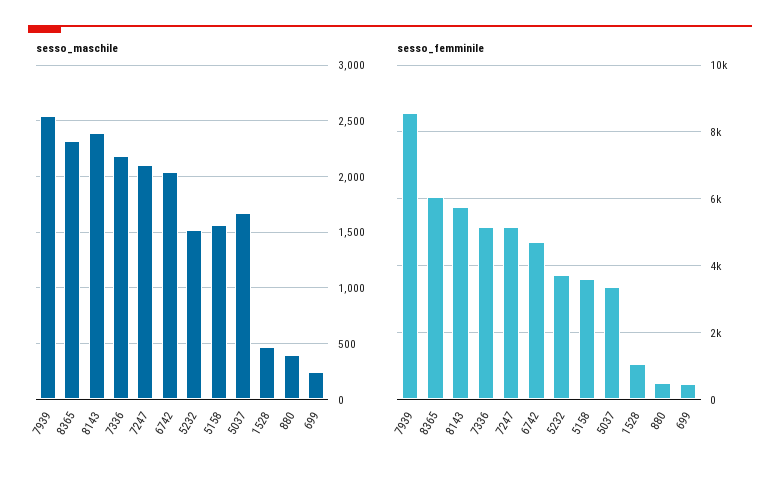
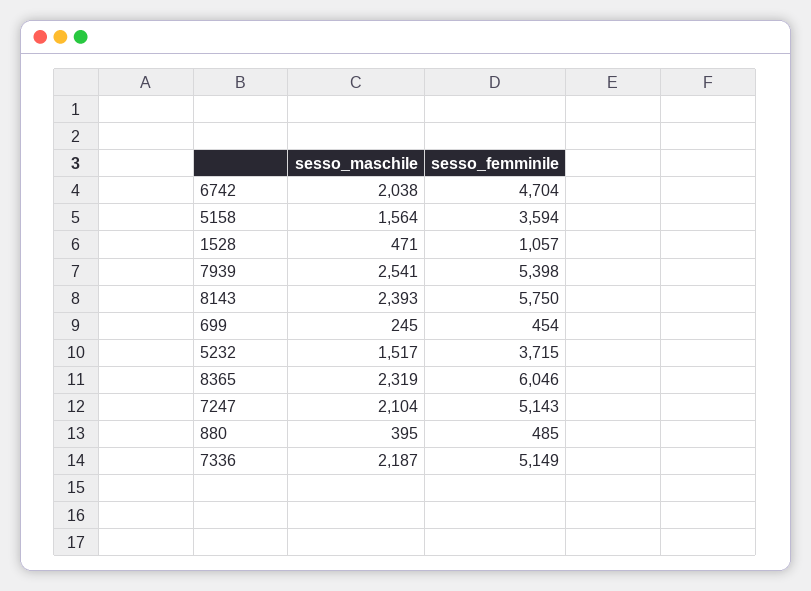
sesso_maschile, 5037: 1700 -> none
sesso_femminile, 7939: 8600 -> 5398
sesso_femminile, 5037: 3400 -> none

